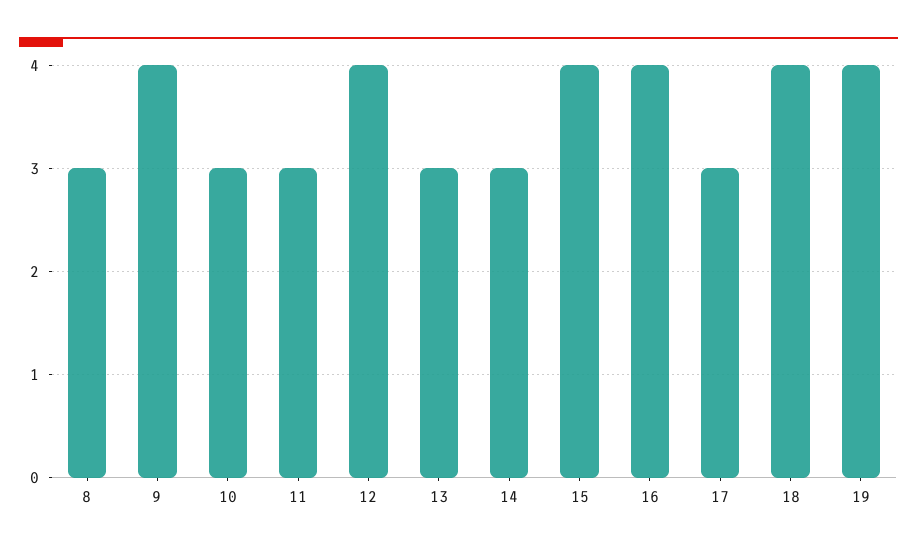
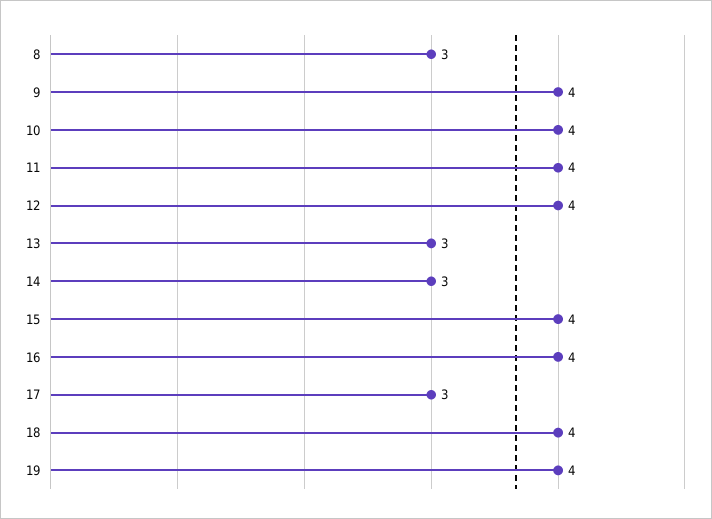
10: 3 -> 4
11: 3 -> 4

